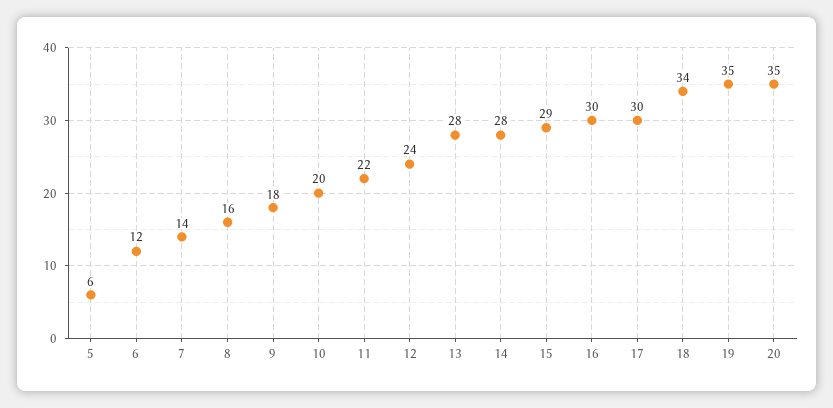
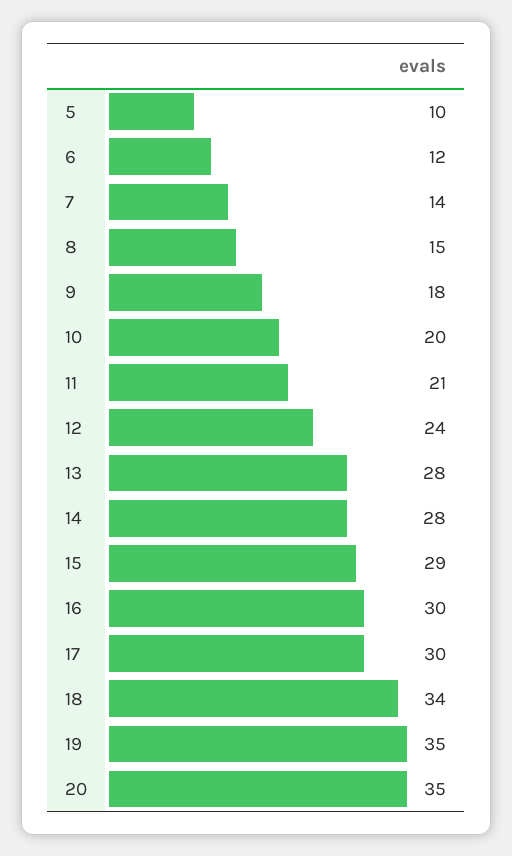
5: 6 -> 10
8: 16 -> 15
11: 22 -> 21

